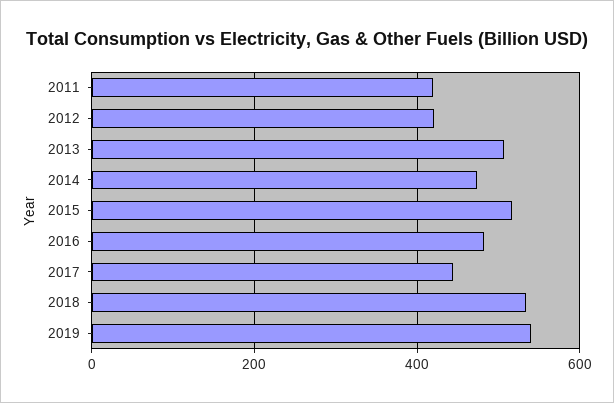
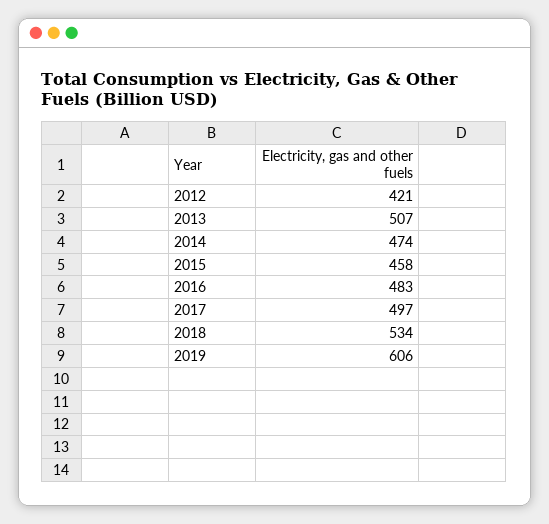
2011: 420 -> none
2015: 520 -> 458
2017: 440 -> 497
2019: 540 -> 606

